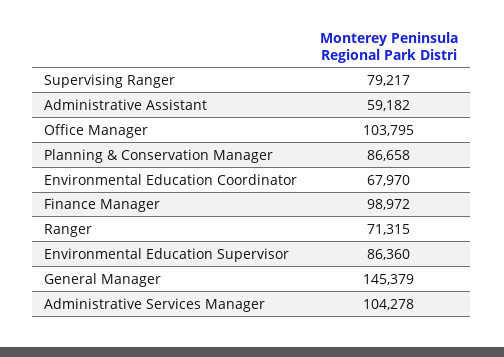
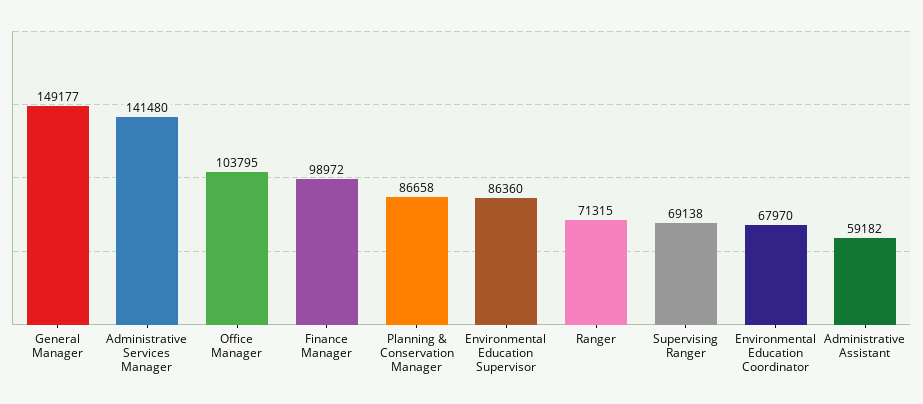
Supervising Ranger: 79217 -> 69138
General Manager: 145379 -> 149177
Administrative Services Manager: 104278 -> 141480

